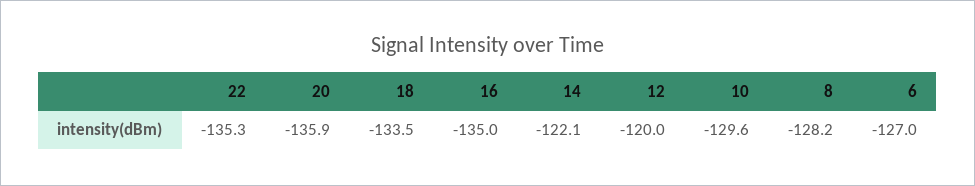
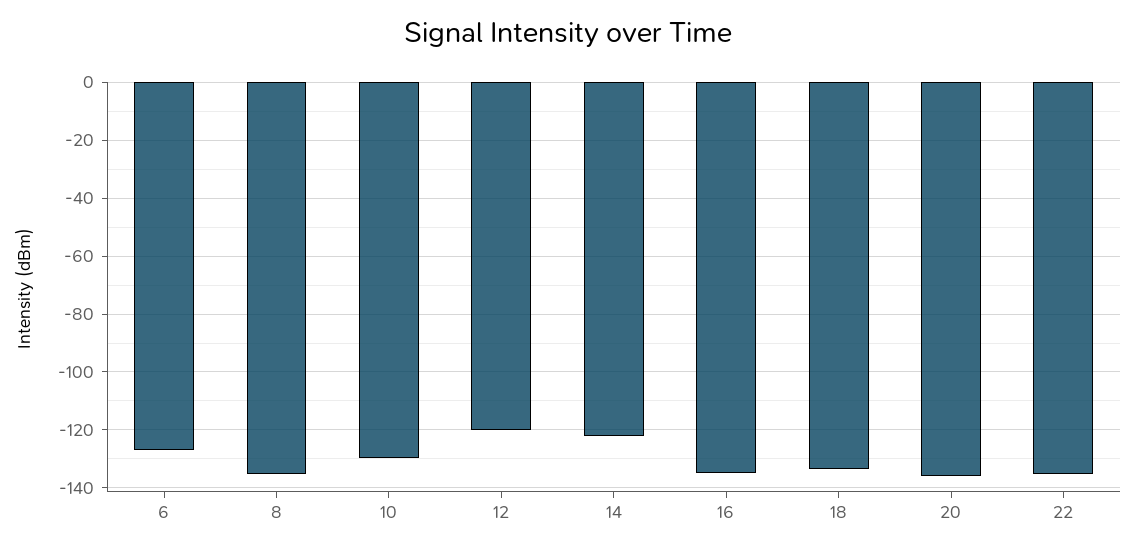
8: -128.2 -> -135

